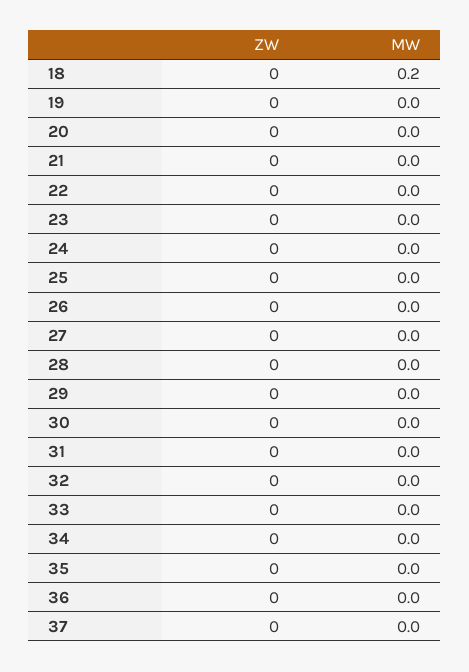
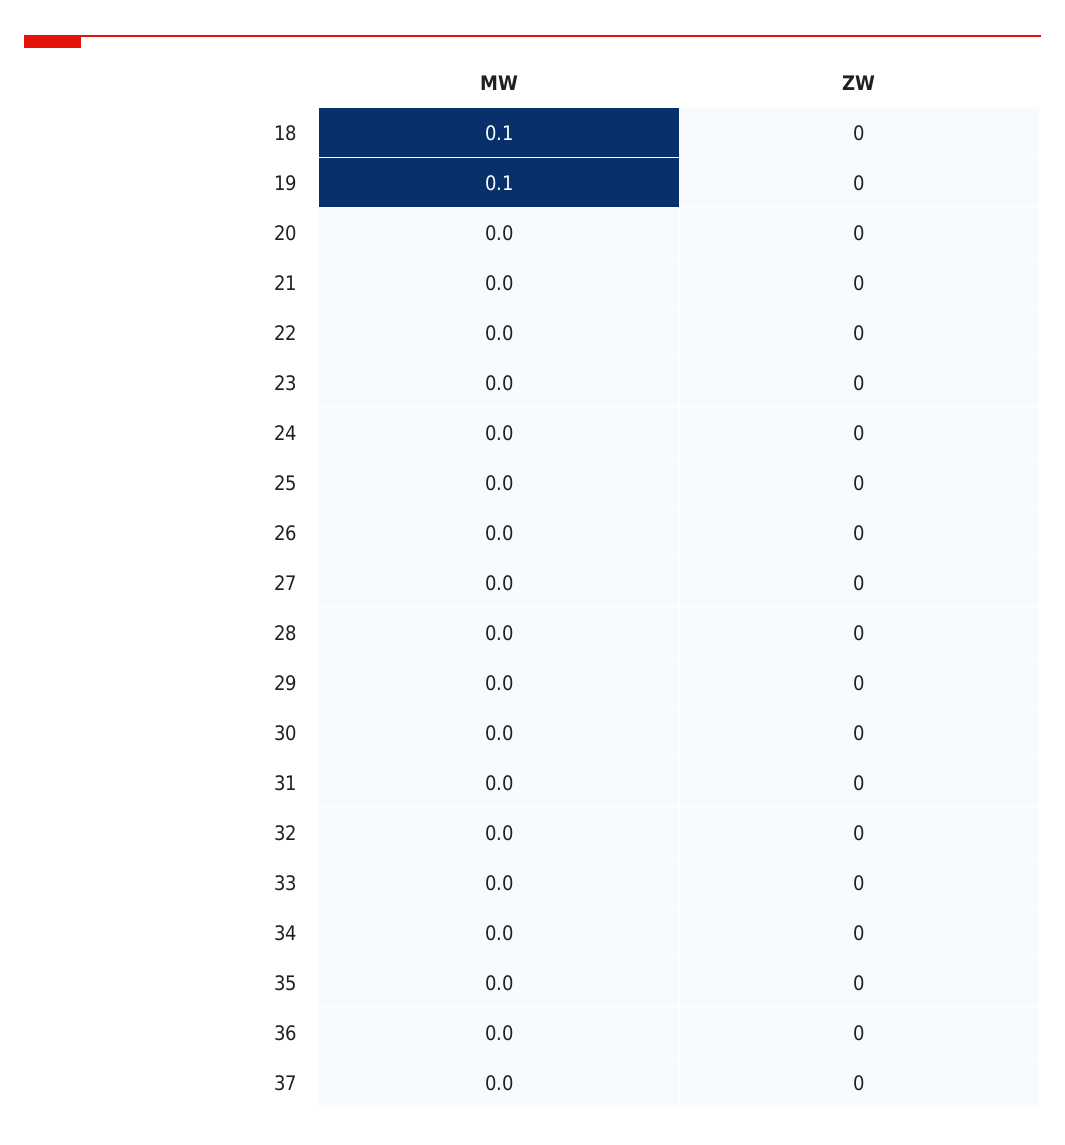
MW, 18: 0.2 -> 0.1
MW, 19: 0 -> 0.1

